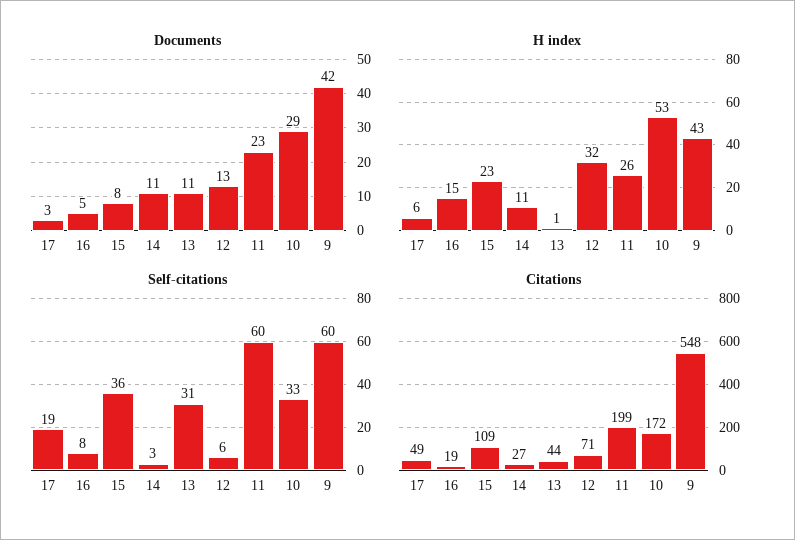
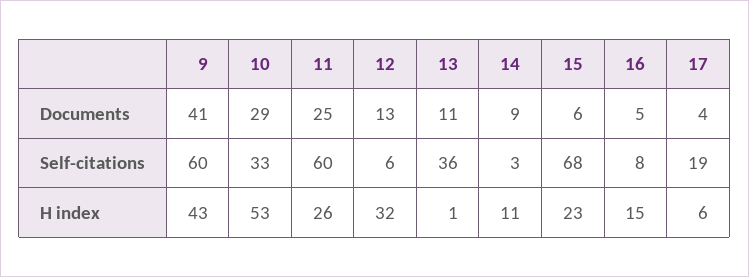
Documents, 17: 3 -> 4
Documents, 15: 8 -> 6
Documents, 14: 11 -> 9
Documents, 11: 23 -> 25
Documents, 9: 42 -> 41
Self-citations, 15: 36 -> 68
Self-citations, 13: 31 -> 36
Citations, 17: 49 -> none
Citations, 16: 19 -> none
Citations, 15: 109 -> none
Citations, 14: 27 -> none
Citations, 13: 44 -> none
Citations, 12: 71 -> none
Citations, 11: 199 -> none
Citations, 10: 172 -> none
Citations, 9: 548 -> none

